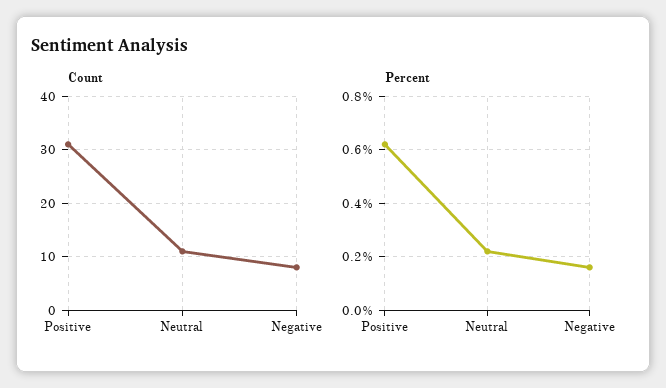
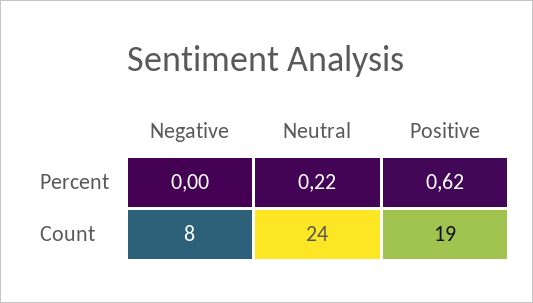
Count, Positive: 30 -> 19
Count, Neutral: 10 -> 24
Percent, Negative: 0.15 -> 0

